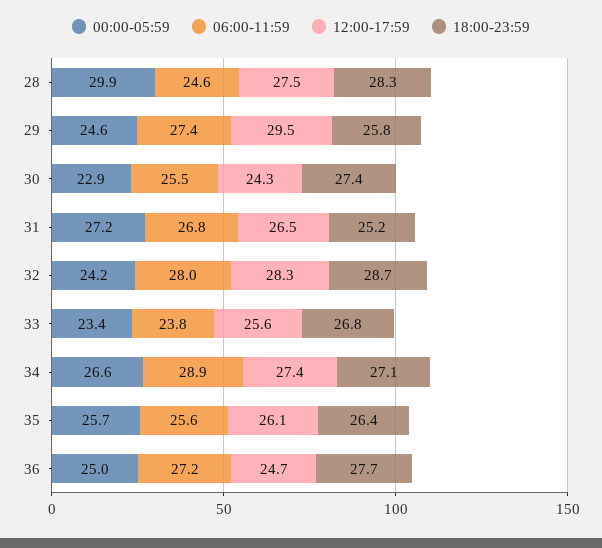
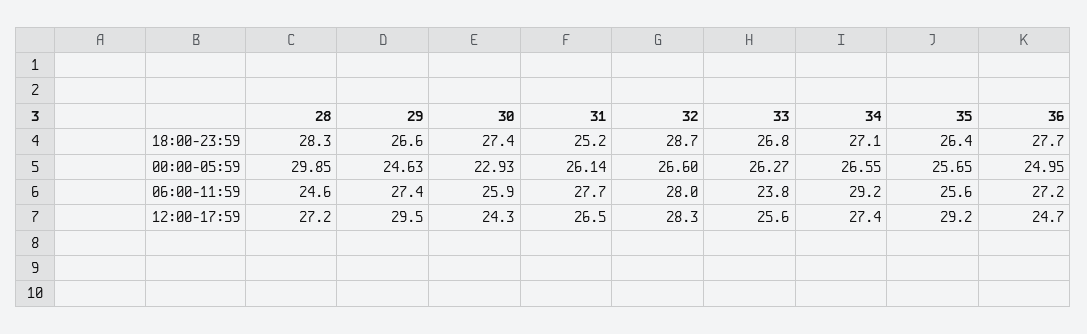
12:00-17:59, 28: 27.5 -> 27.2
18:00-23:59, 29: 25.8 -> 26.6
06:00-11:59, 30: 25.5 -> 25.9
00:00-05:59, 31: 27.2 -> 26.14
06:00-11:59, 31: 26.8 -> 27.7
00:00-05:59, 32: 24.2 -> 26.6
00:00-05:59, 33: 23.4 -> 26.27
06:00-11:59, 34: 28.9 -> 29.2
12:00-17:59, 35: 26.1 -> 29.2

